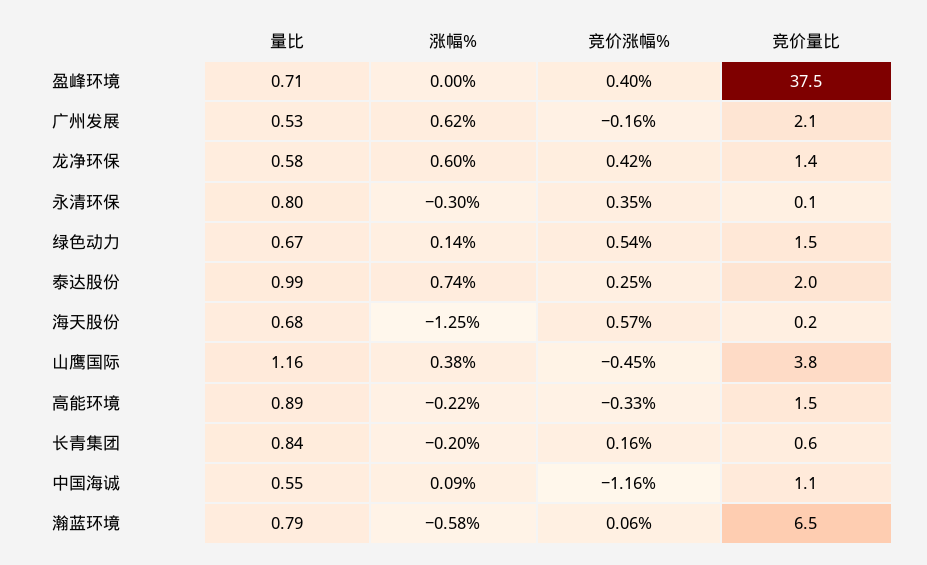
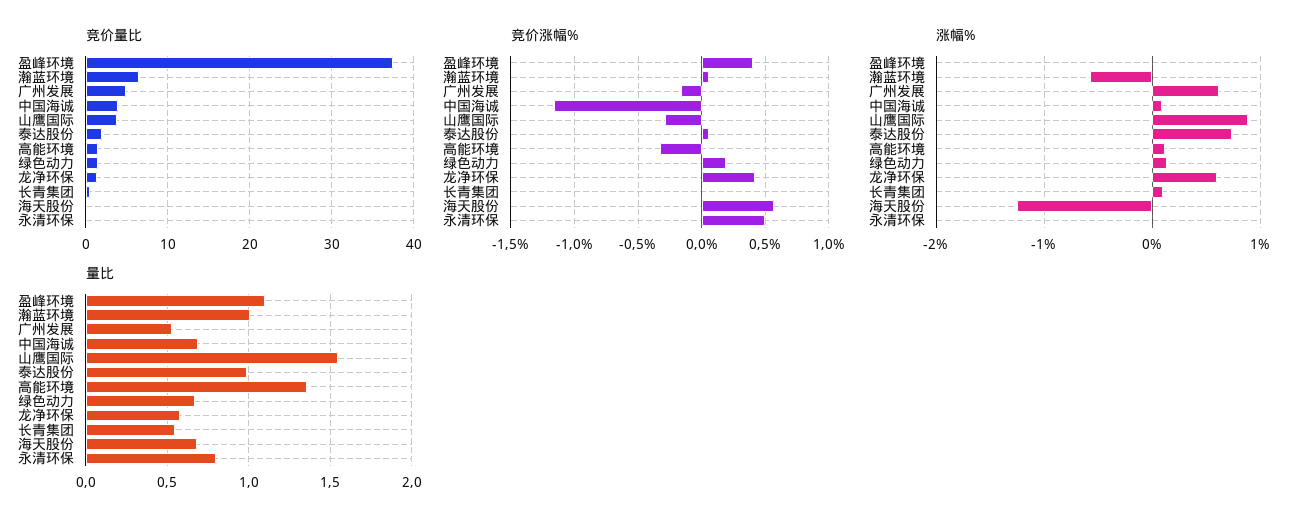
量比, 盈峰环境: 0.71 -> 1.1
竞价量比, 广州发展: 2.1 -> 5
涨幅%, 永清环保: -0.3 -> 0
竞价涨幅%, 永清环保: 0.35 -> 0.5
竞价涨幅%, 绿色动力: 0.54 -> 0.2
竞价涨幅%, 泰达股份: 0.25 -> 0.05
量比, 山鹰国际: 1.16 -> 1.55
涨幅%, 山鹰国际: 0.38 -> 0.9
竞价涨幅%, 山鹰国际: -0.45 -> -0.3
量比, 高能环境: 0.89 -> 1.35
涨幅%, 高能环境: -0.22 -> 0.1
量比, 长青集团: 0.84 -> 0.55
涨幅%, 长青集团: -0.2 -> 0.1
竞价涨幅%, 长青集团: 0.16 -> 0
量比, 中国海诚: 0.55 -> 0.7
竞价量比, 中国海诚: 1.1 -> 4
量比, 瀚蓝环境: 0.79 -> 1

